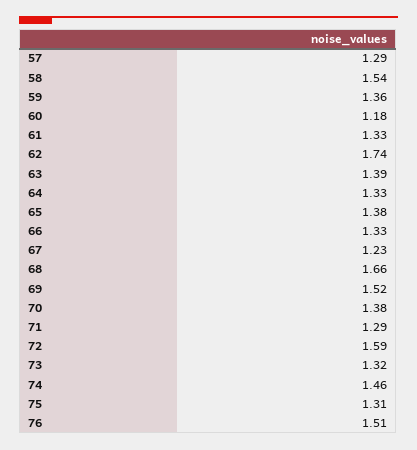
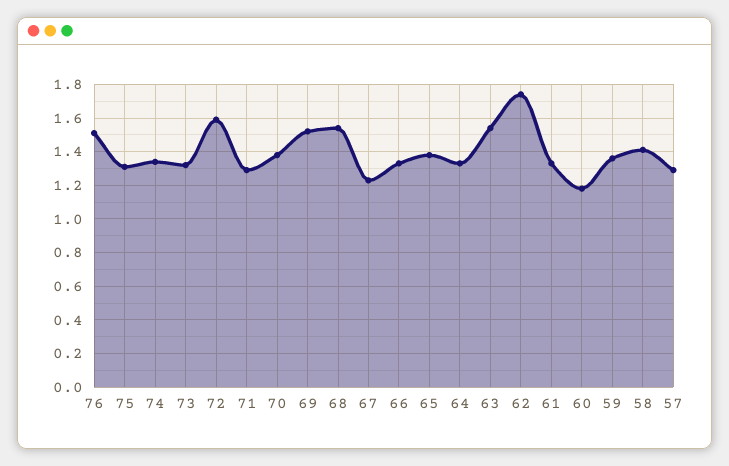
58: 1.54 -> 1.4
63: 1.39 -> 1.55
68: 1.66 -> 1.55
74: 1.46 -> 1.35

